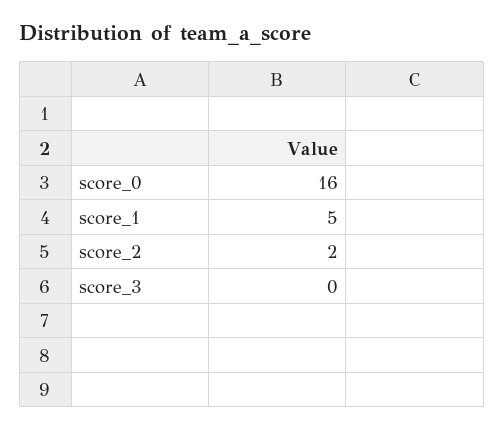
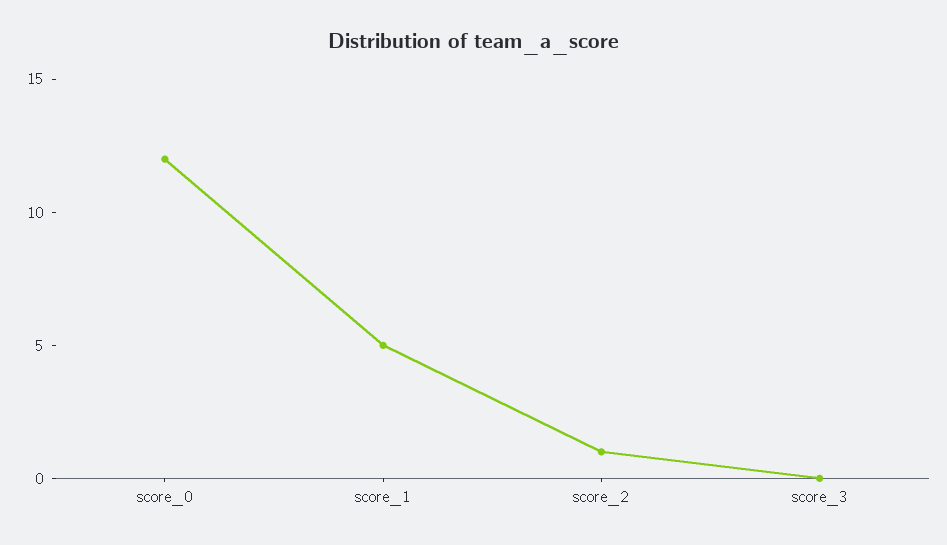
score_0: 16 -> 12
score_2: 2 -> 1

